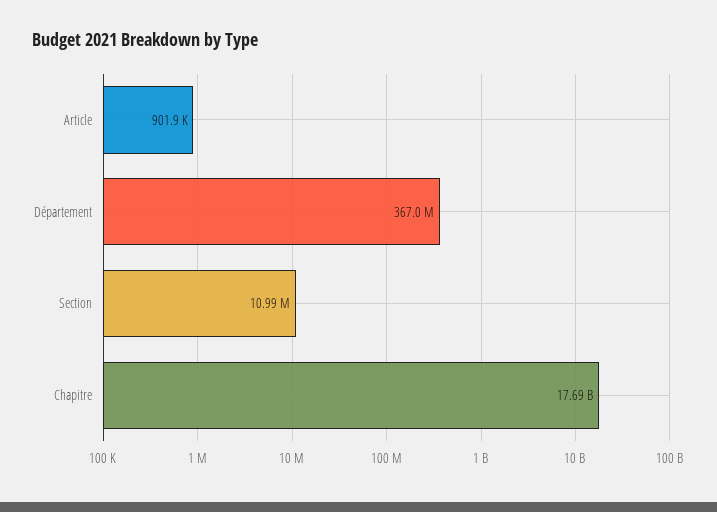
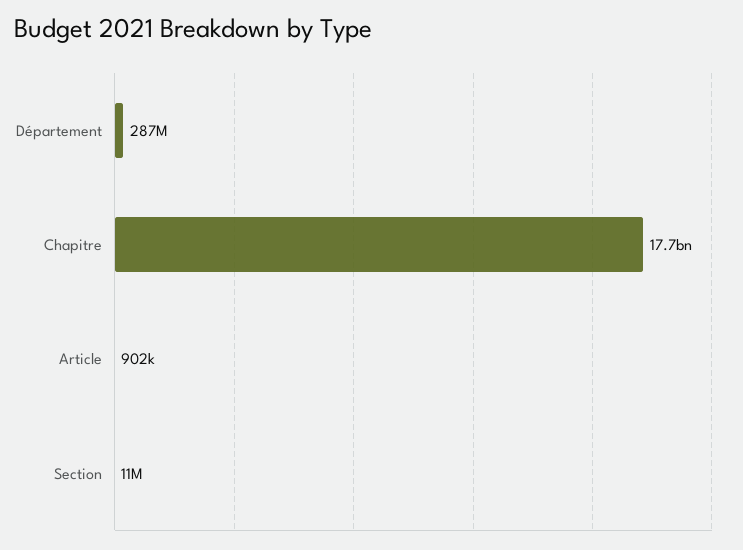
Département: 367000000 -> 287000000

